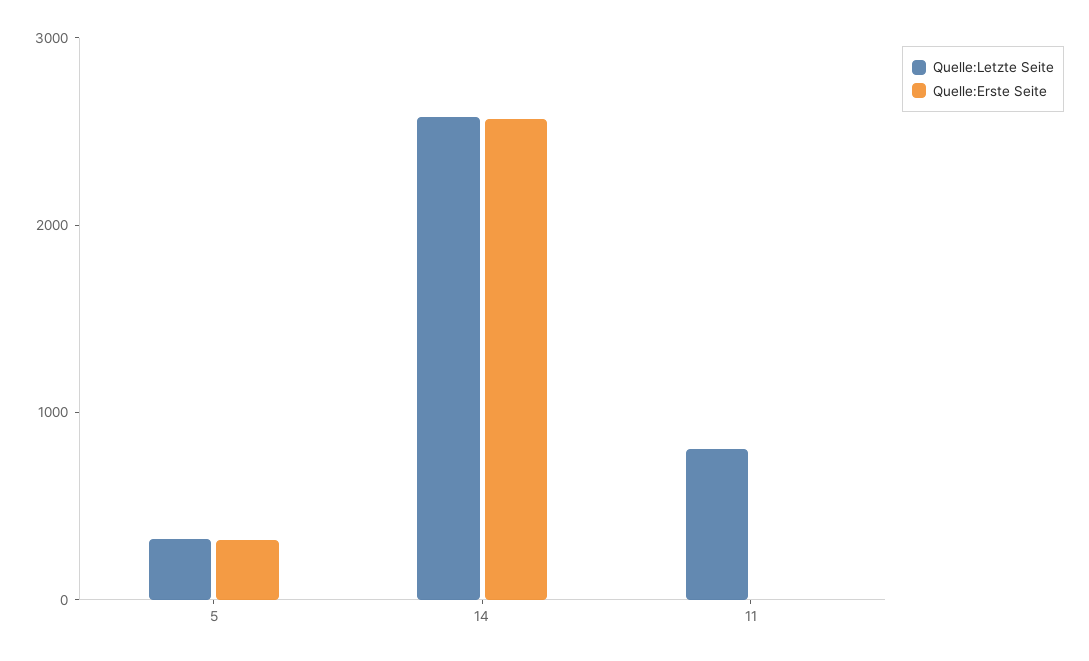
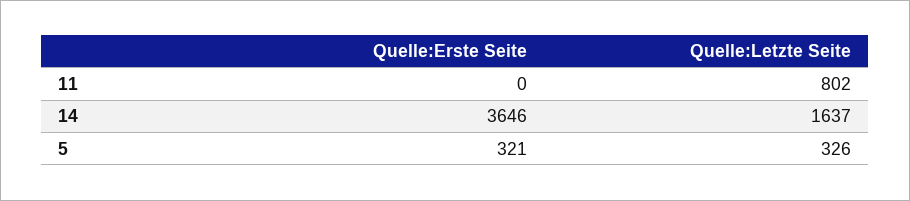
Quelle:Letzte Seite, 14: 2600 -> 1637
Quelle:Erste Seite, 14: 2600 -> 3646

